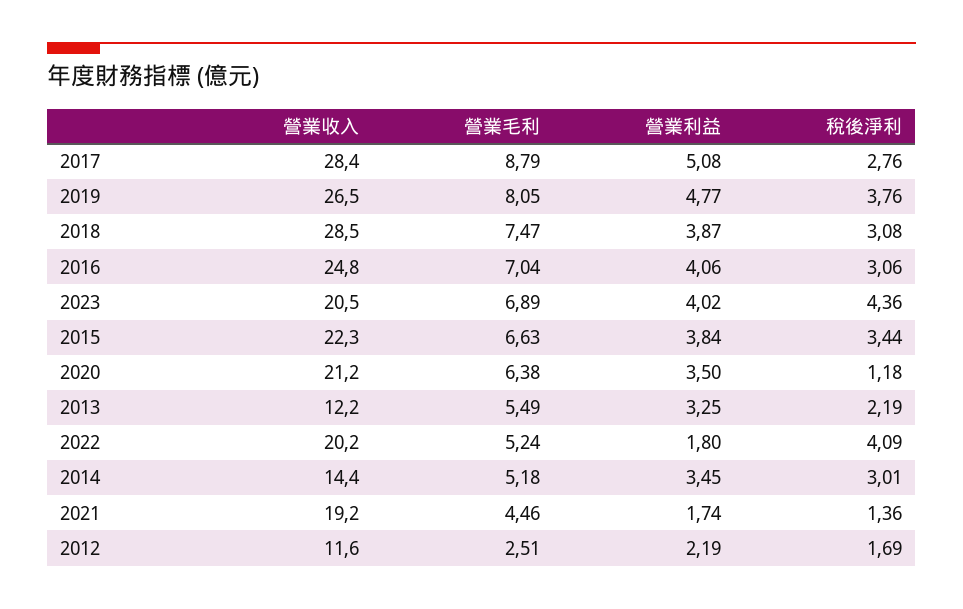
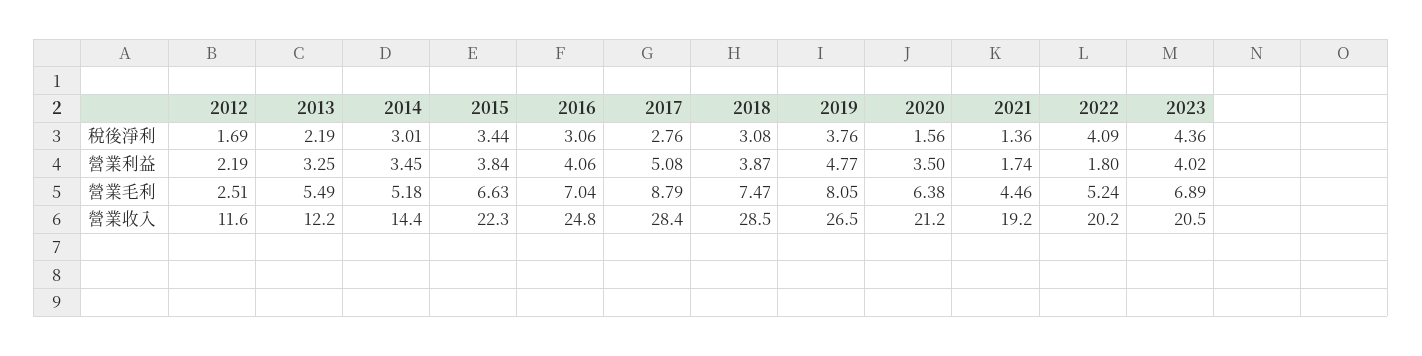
稅後淨利, 2020: 1.18 -> 1.56

